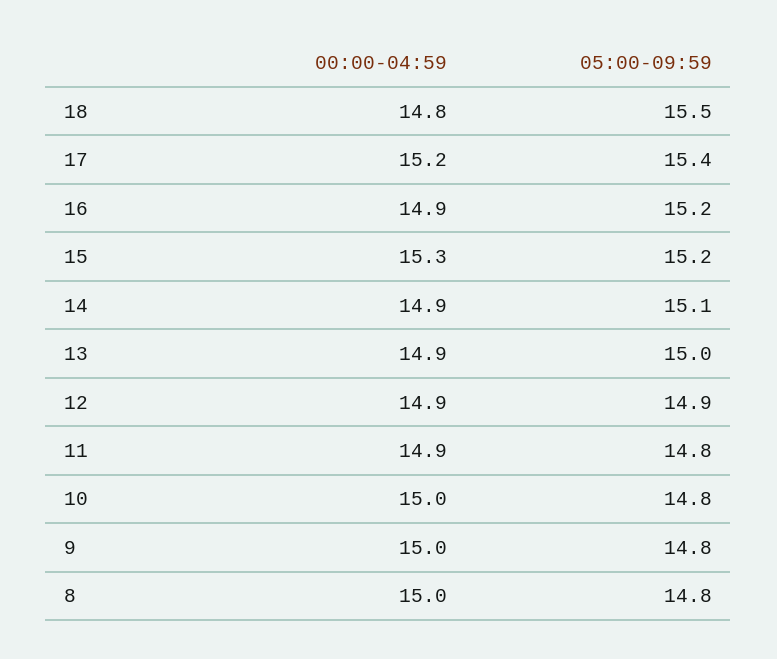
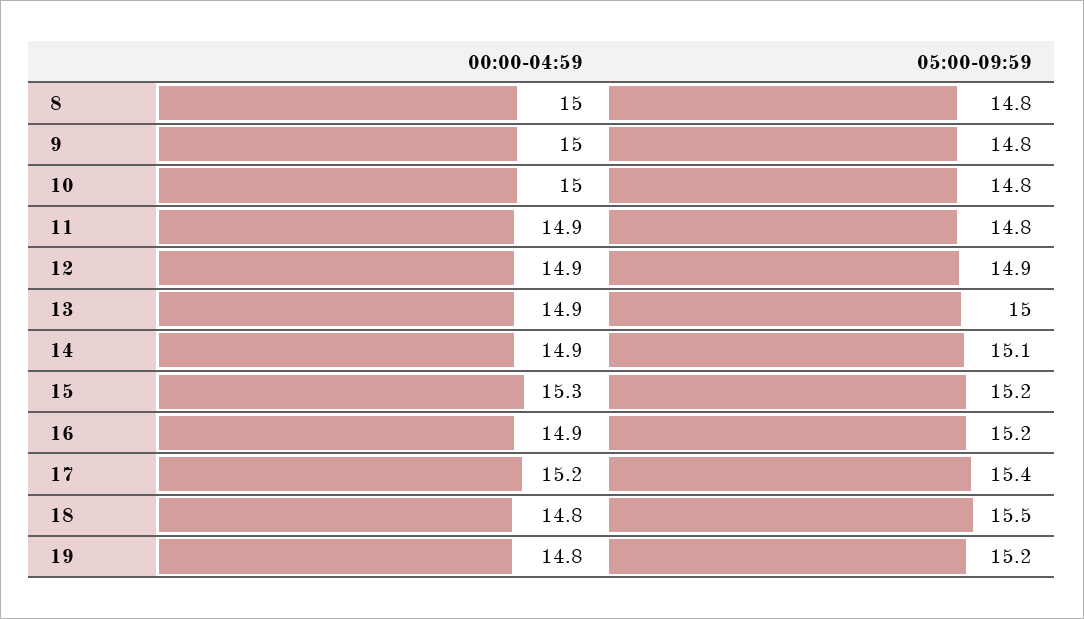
00:00-04:59, 19: none -> 14.8
05:00-09:59, 19: none -> 15.2

